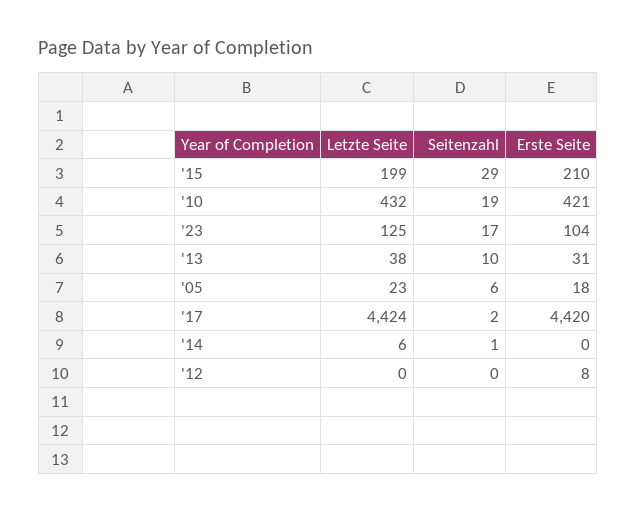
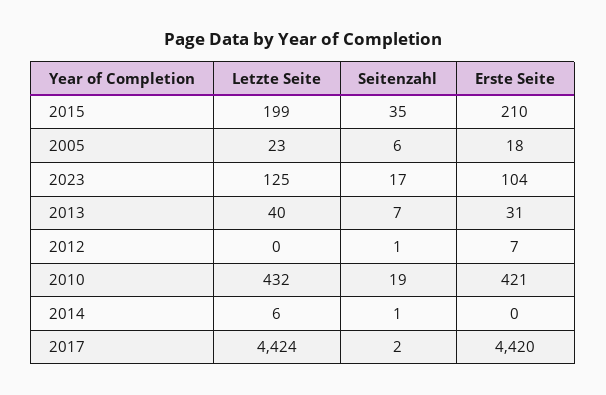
Seitenzahl, '15: 29 -> 35
Letzte Seite, '13: 38 -> 40
Seitenzahl, '13: 10 -> 7
Seitenzahl, '12: 0 -> 1
Erste Seite, '12: 8 -> 7

